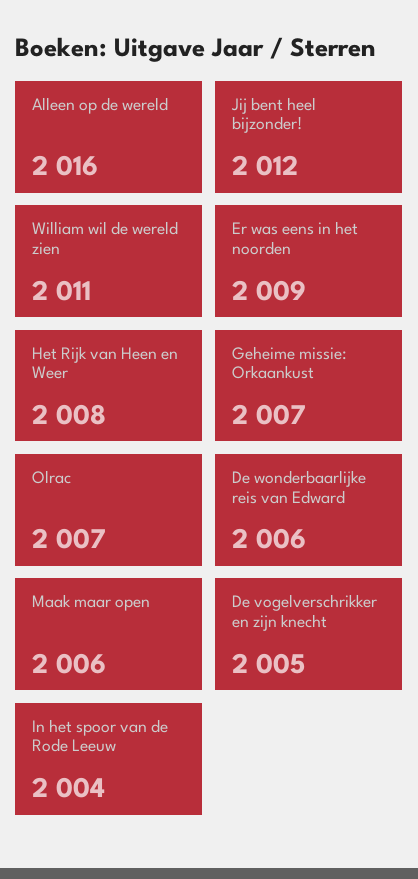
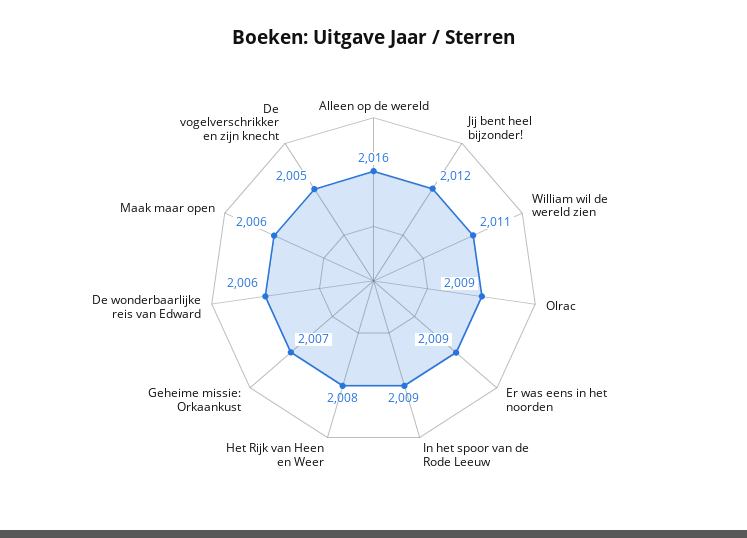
Olrac: 2007 -> 2009
In het spoor van de Rode Leeuw: 2004 -> 2009

